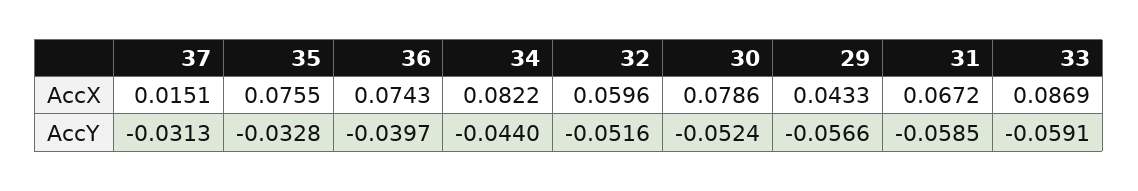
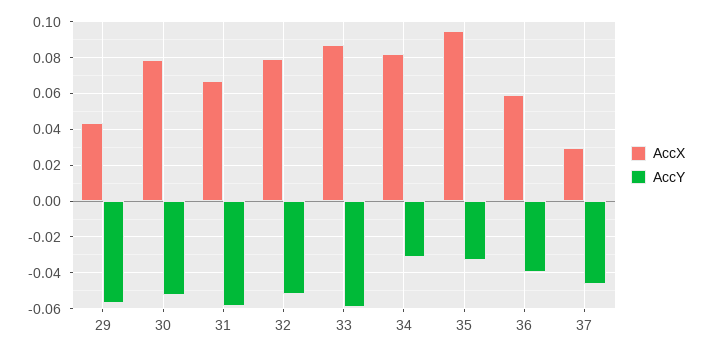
AccX, 37: 0.0151 -> 0.03
AccX, 35: 0.0755 -> 0.095
AccX, 36: 0.0743 -> 0.06
AccX, 32: 0.0596 -> 0.08
AccY, 37: -0.0313 -> -0.045
AccY, 34: -0.044 -> -0.03

